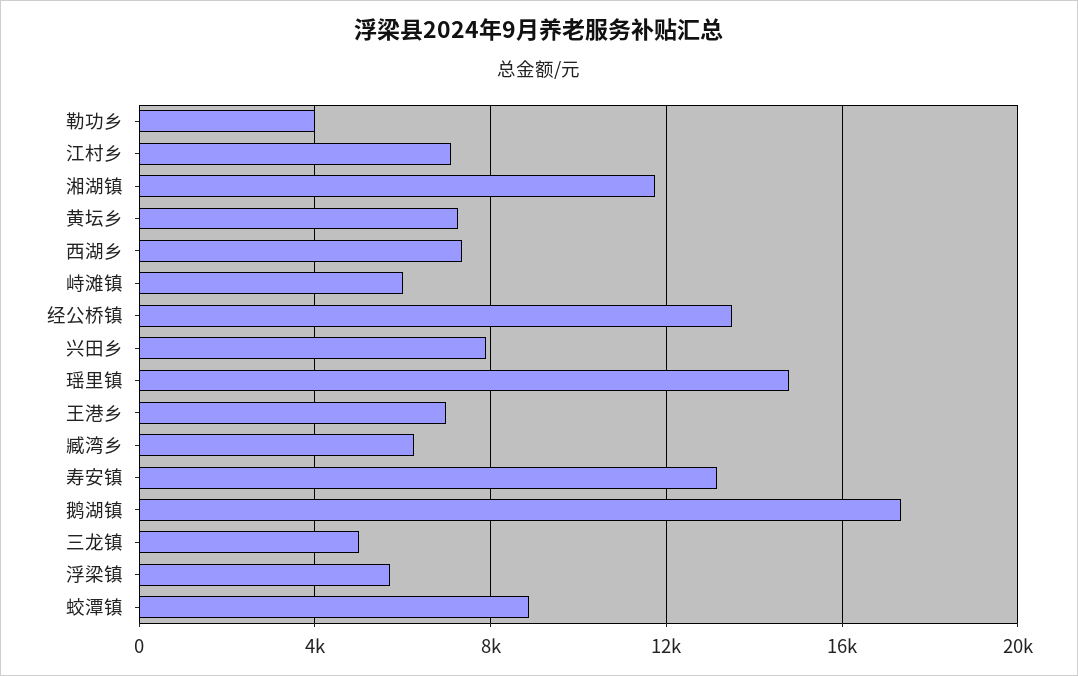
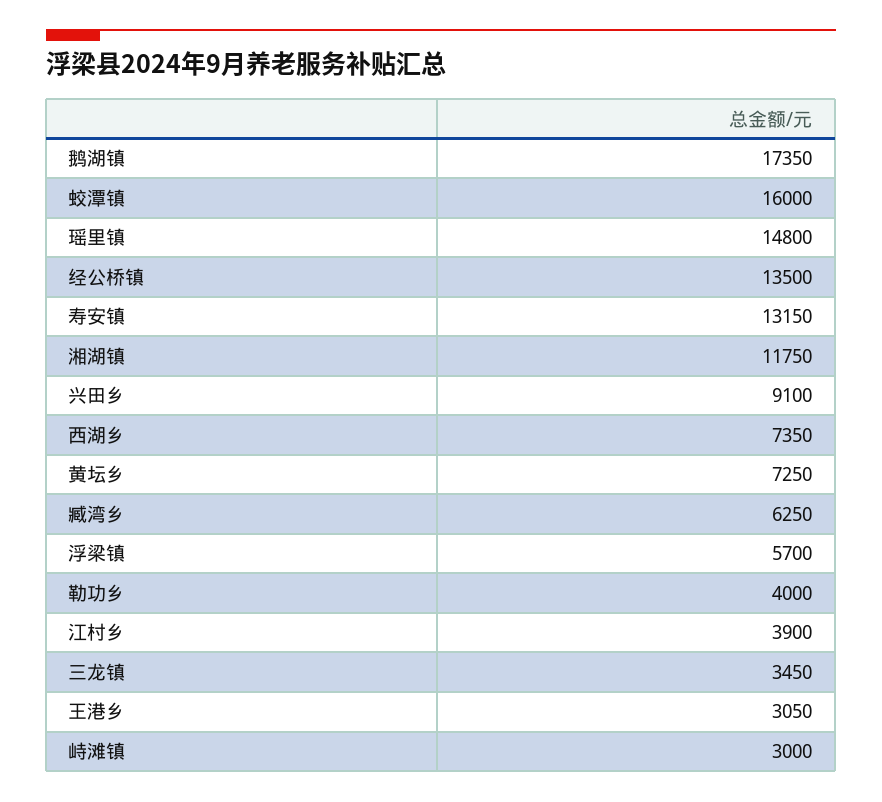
江村乡: 7000 -> 3900
峙滩镇: 6000 -> 3000
兴田乡: 8000 -> 9100
王港乡: 7000 -> 3050
三龙镇: 5000 -> 3450
蛟潭镇: 9000 -> 16000

